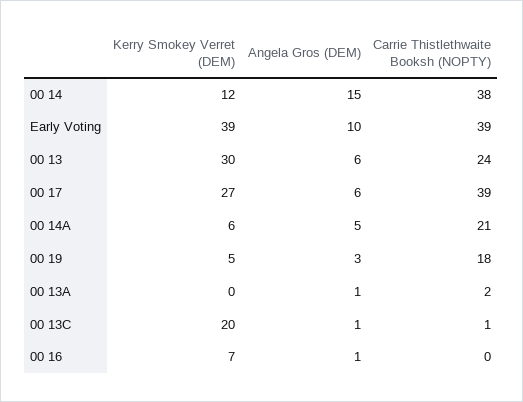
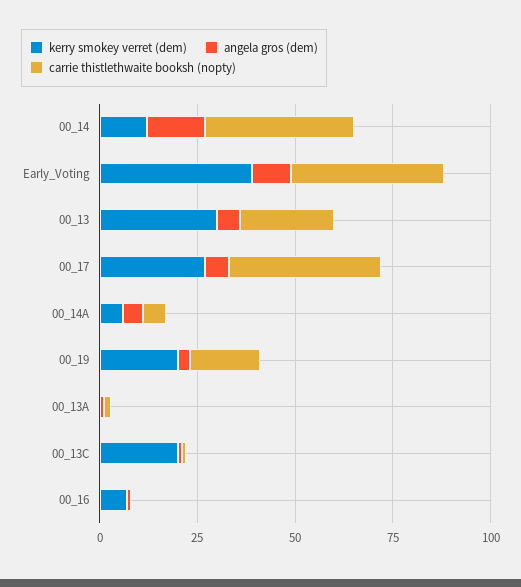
Carrie Thistlethwaite Booksh (NOPTY), 00 14A: 21 -> 5
Kerry Smokey Verret (DEM), 00 19: 5 -> 20

